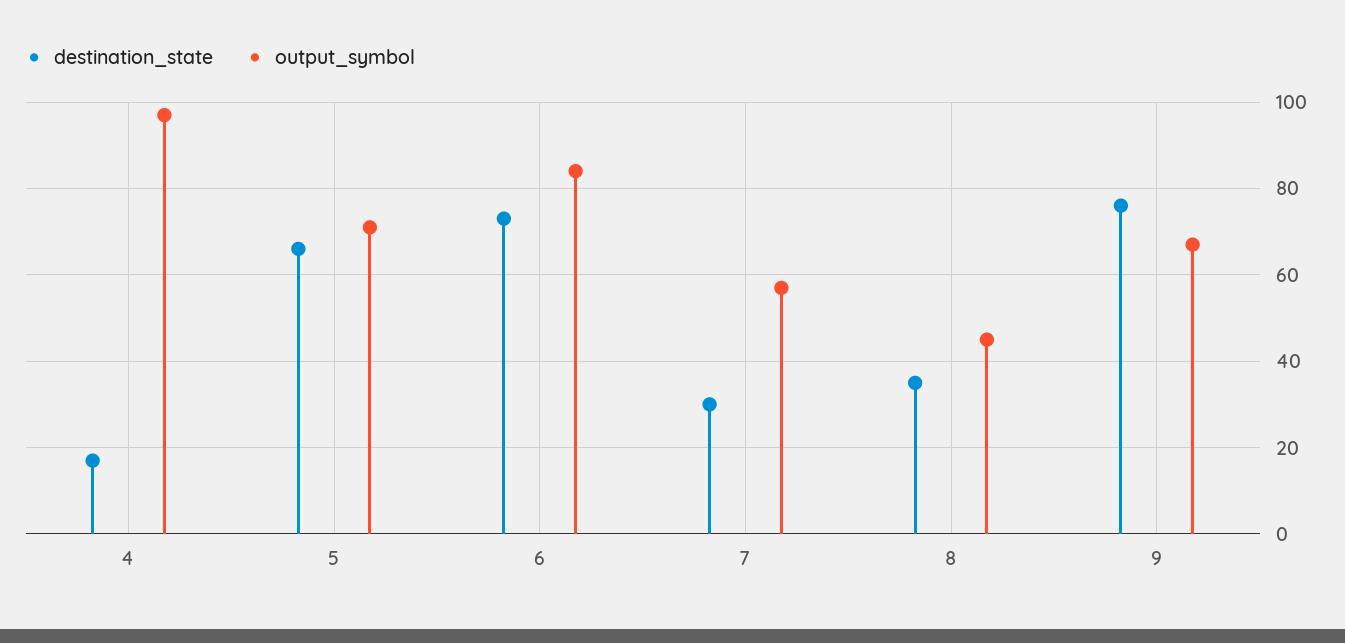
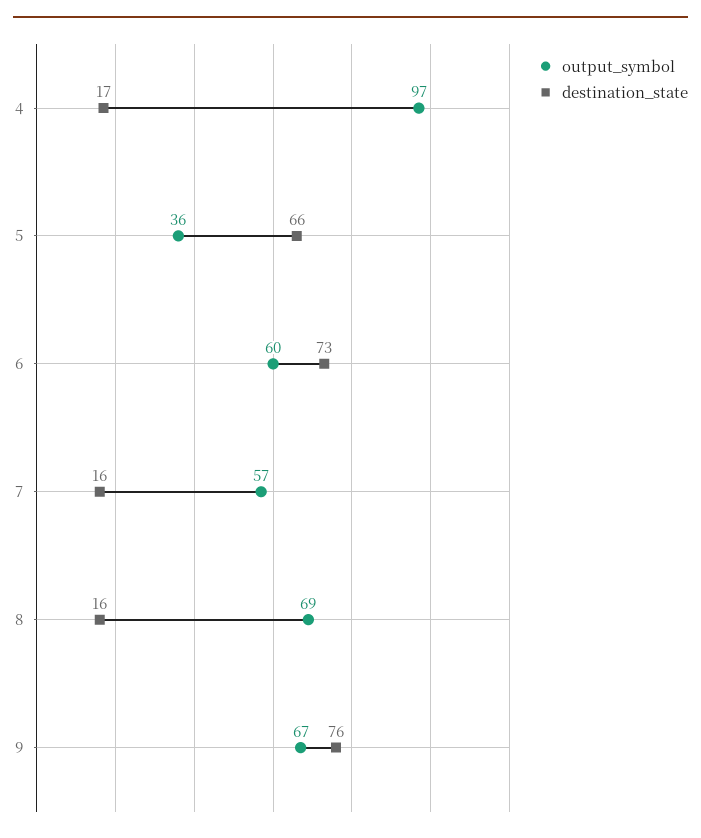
output_symbol, 5: 70 -> 36
output_symbol, 6: 85 -> 60
destination_state, 7: 30 -> 16
destination_state, 8: 35 -> 16
output_symbol, 8: 45 -> 69

